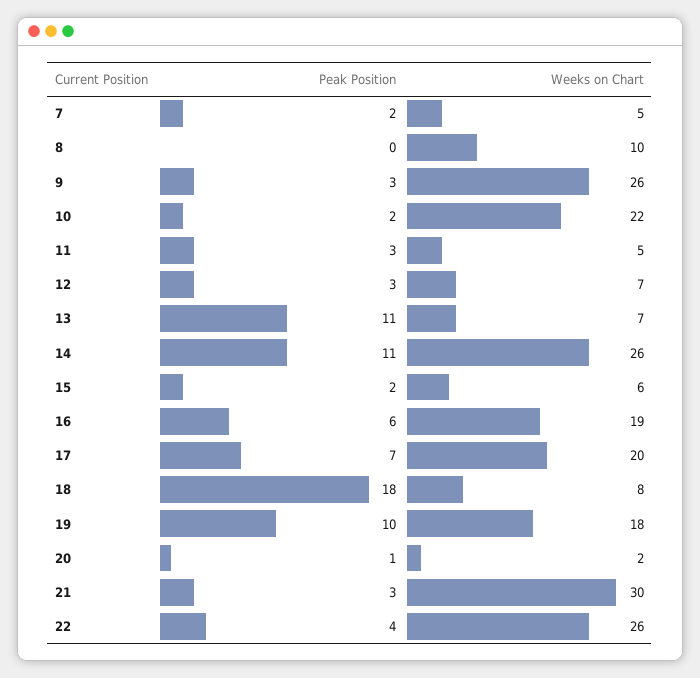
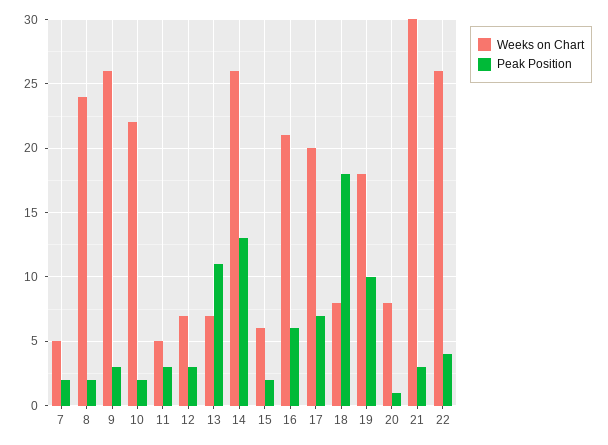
Peak Position, 8: 0 -> 2
Weeks on Chart, 8: 10 -> 24
Peak Position, 14: 11 -> 13
Weeks on Chart, 16: 19 -> 21
Weeks on Chart, 20: 2 -> 8

